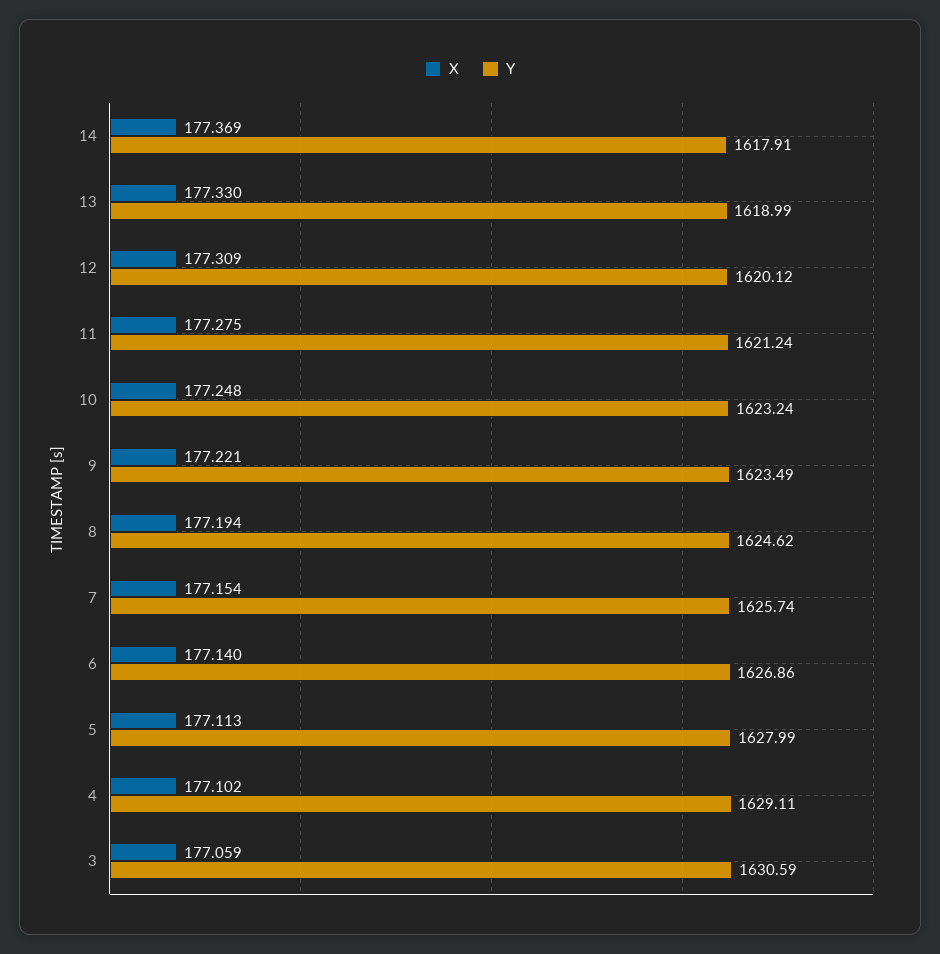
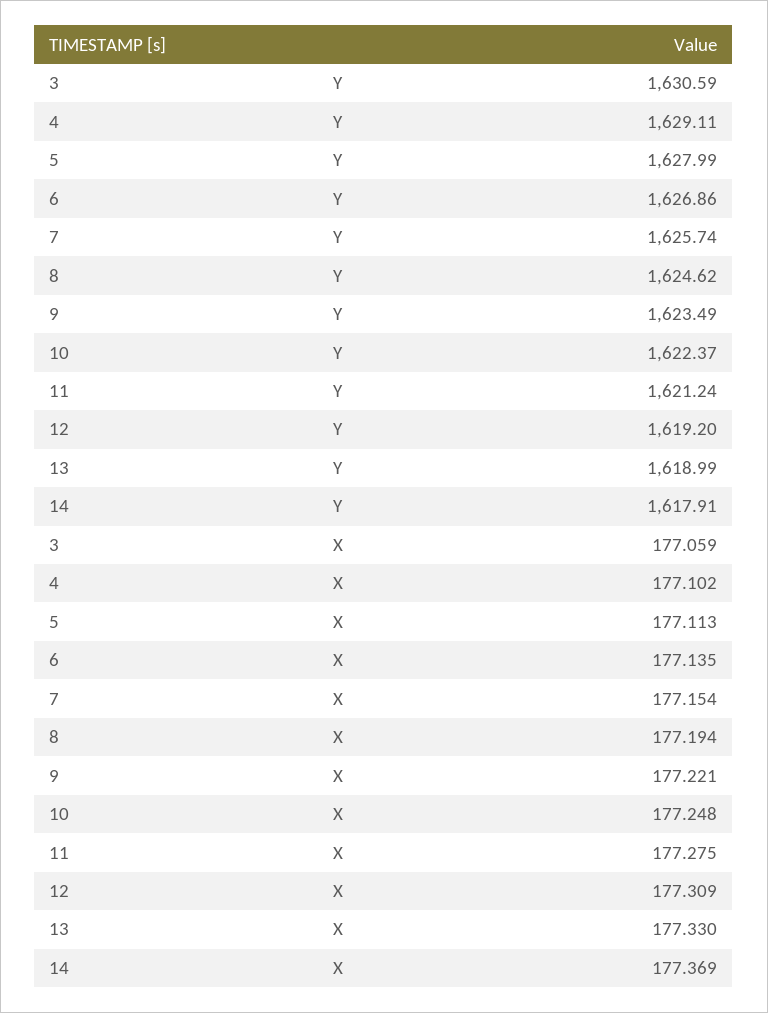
Y, 12: 1620.12 -> 1619.2
Y, 10: 1623.24 -> 1622.37
X, 6: 177.14 -> 177.135

